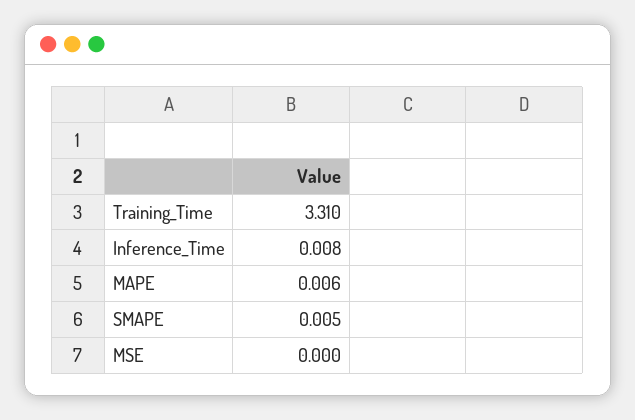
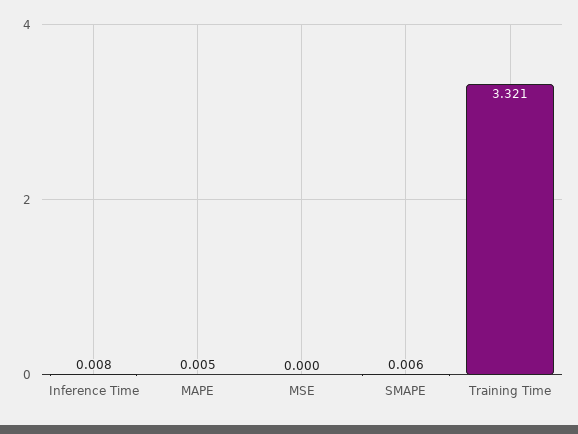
Training_Time: 3.31 -> 3.321
MAPE: 0.006 -> 0.005
SMAPE: 0.005 -> 0.006

